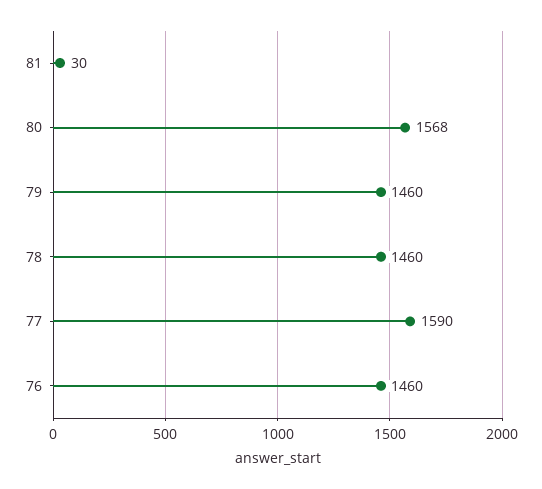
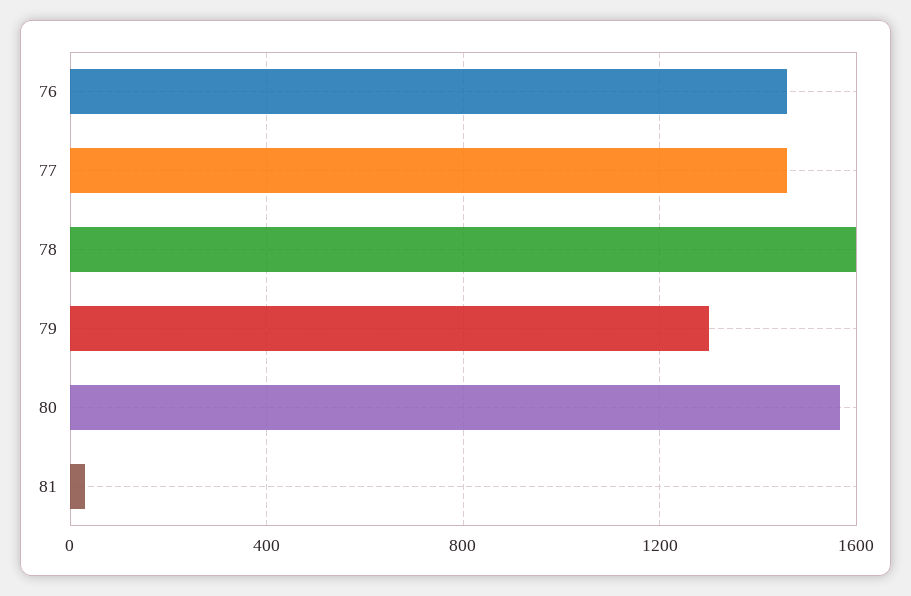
79: 1460 -> 1300
78: 1460 -> 1600
77: 1590 -> 1450

